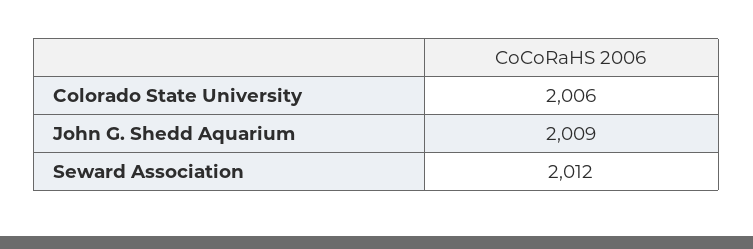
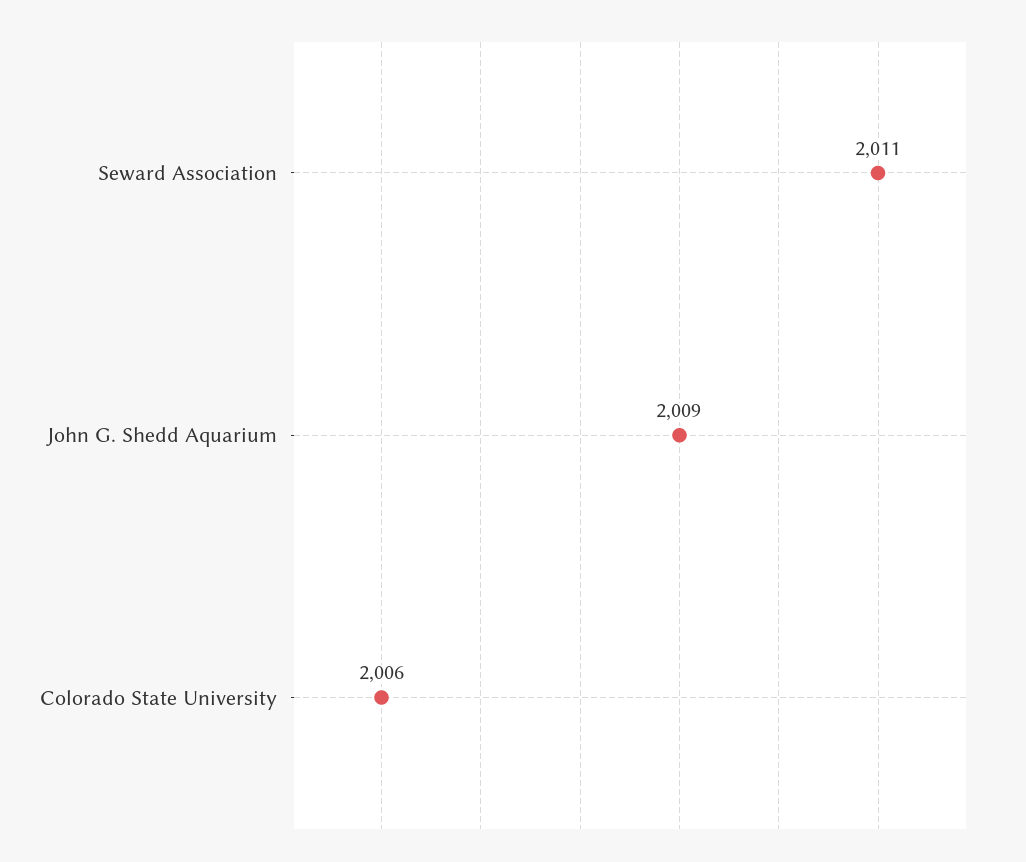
Seward Association: 2012 -> 2011

